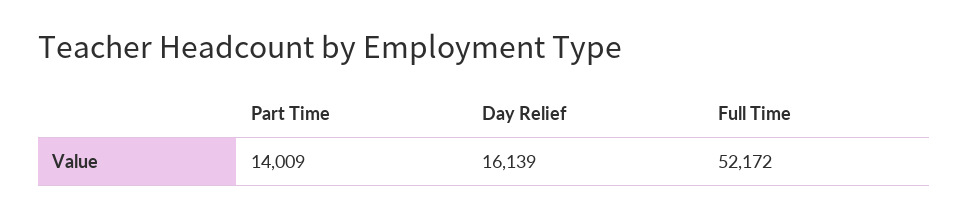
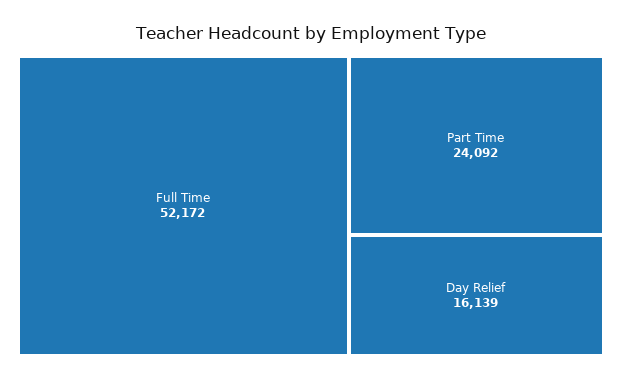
Part Time: 14009 -> 24092

